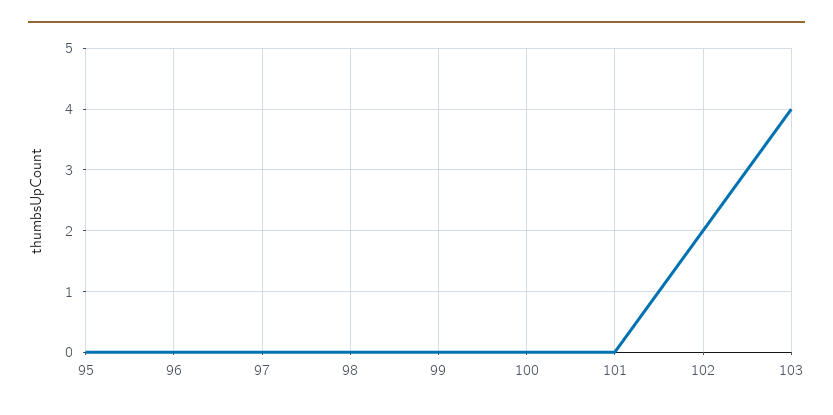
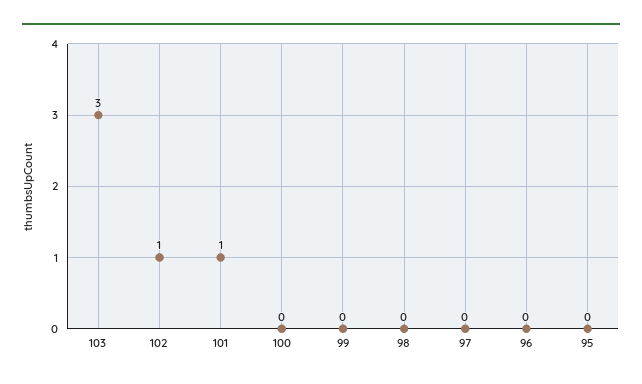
101: 0 -> 1
102: 2 -> 1
103: 4 -> 3

